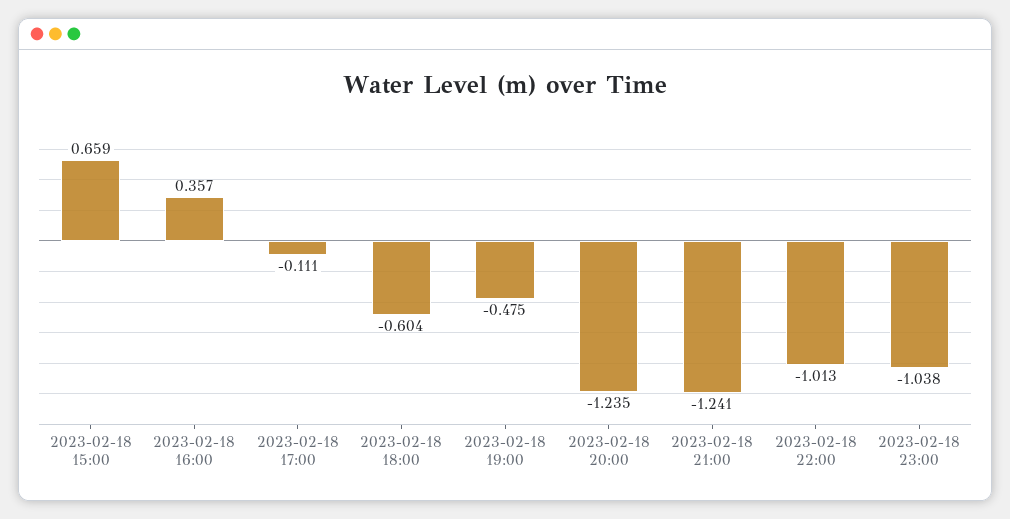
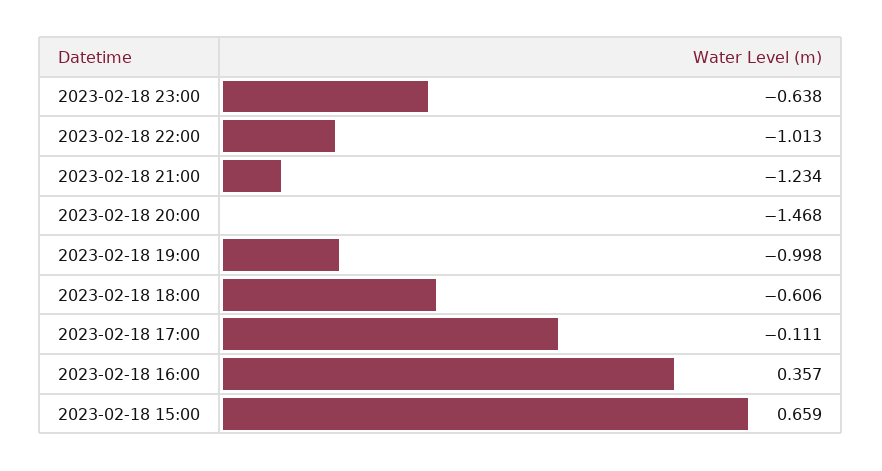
2023-02-18 18:00: -0.604 -> -0.606
2023-02-18 19:00: -0.475 -> -0.998
2023-02-18 20:00: -1.235 -> -1.468
2023-02-18 21:00: -1.241 -> -1.234
2023-02-18 23:00: -1.038 -> -0.638

